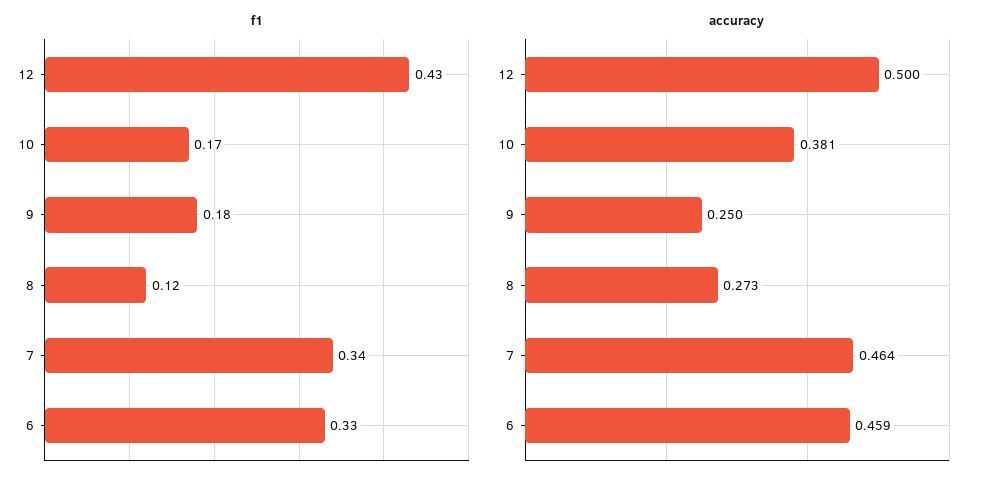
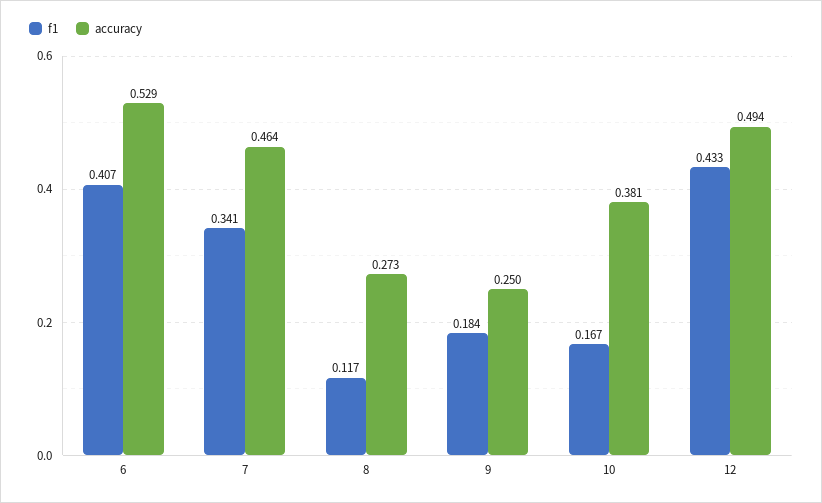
f1, 6: 0.33 -> 0.407
accuracy, 12: 0.5 -> 0.494
accuracy, 6: 0.459 -> 0.529

